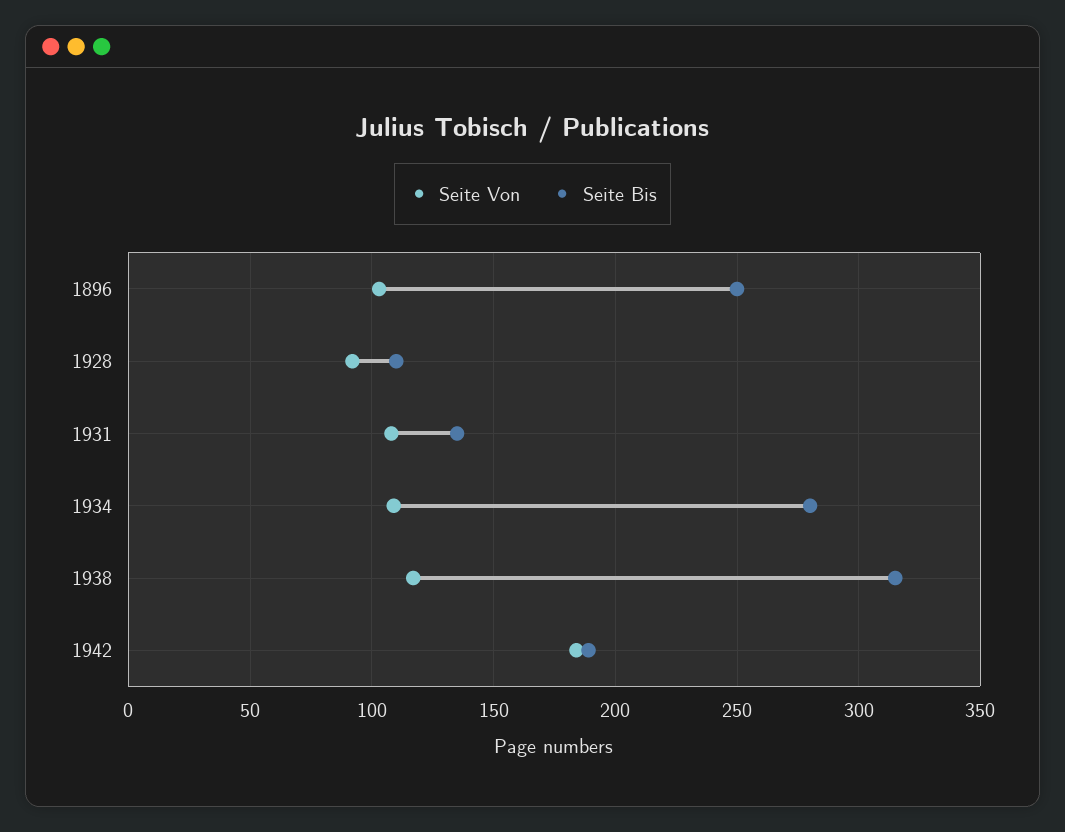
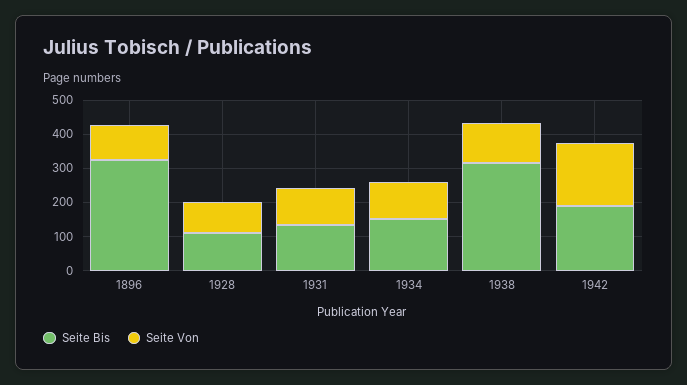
Seite Bis, 1896: 250 -> 325
Seite Bis, 1934: 280 -> 150

